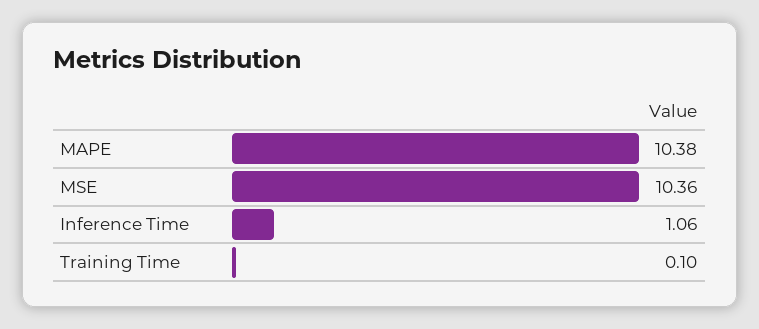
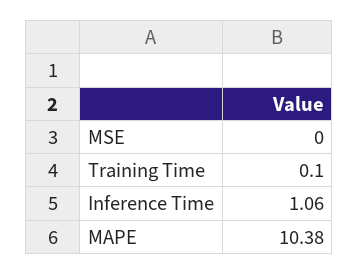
MSE: 10.36 -> 0

